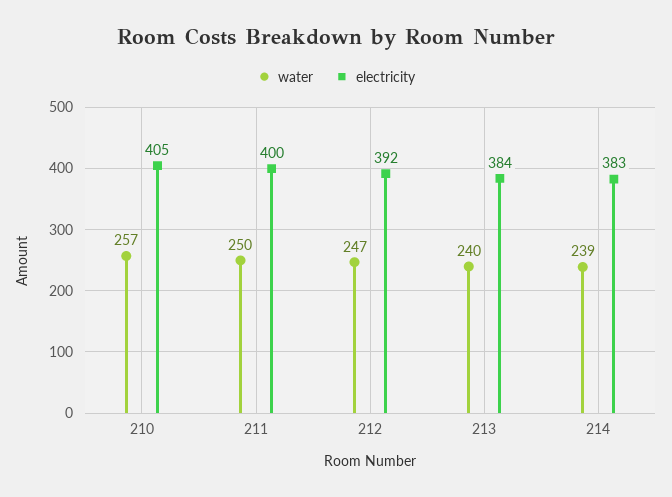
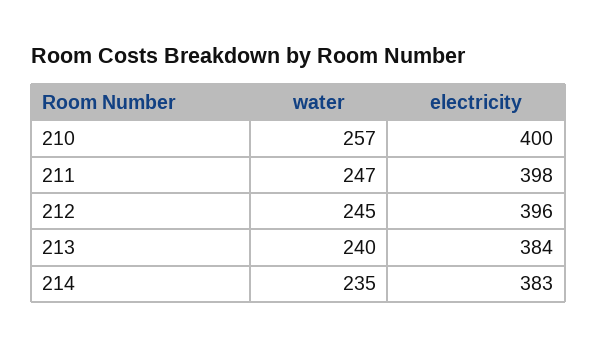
electricity, 210: 405 -> 400
water, 211: 250 -> 247
electricity, 211: 400 -> 398
water, 212: 247 -> 245
electricity, 212: 392 -> 396
water, 214: 239 -> 235

